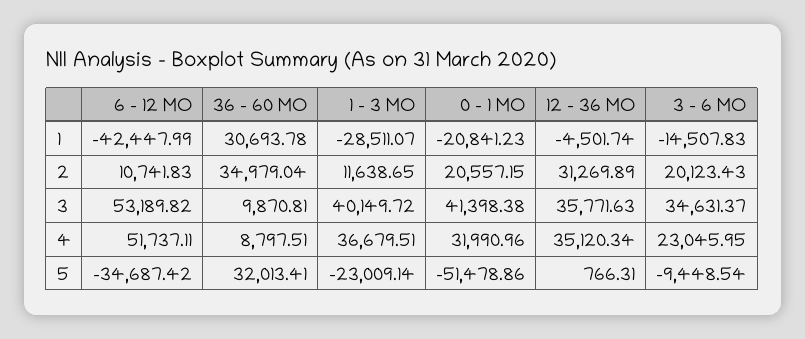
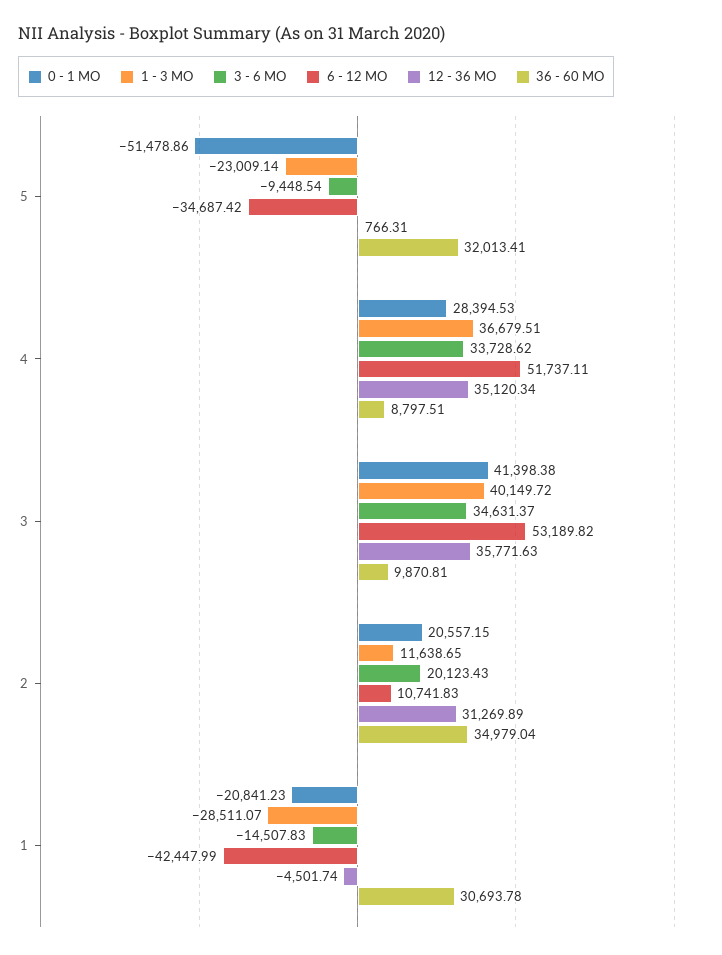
0 - 1 MO, 4: 31990.96 -> 28394.53
3 - 6 MO, 4: 23045.95 -> 33728.62

